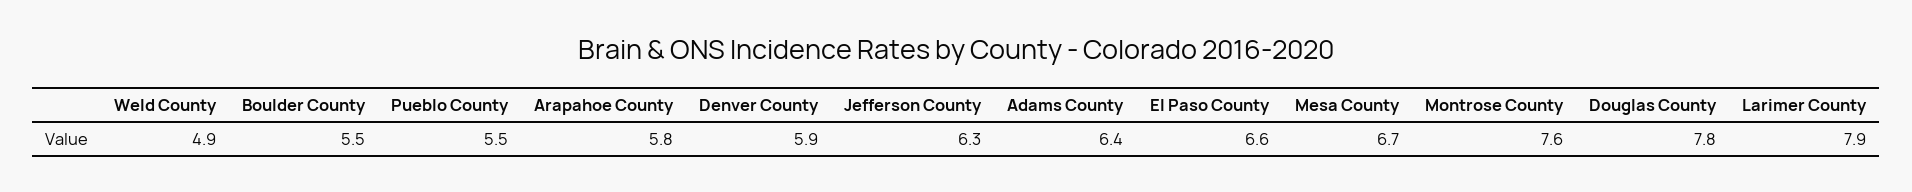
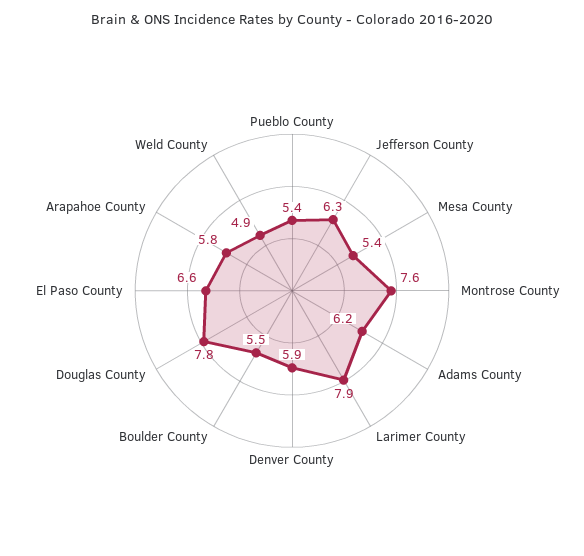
Pueblo County: 5.5 -> 5.4
Adams County: 6.4 -> 6.2
Mesa County: 6.7 -> 5.4

